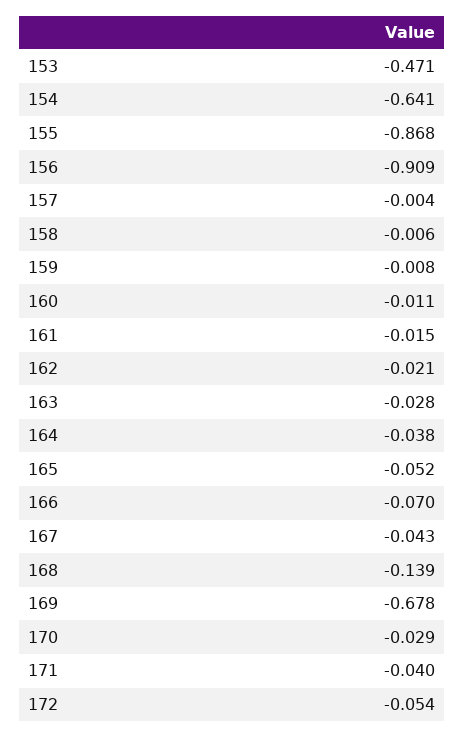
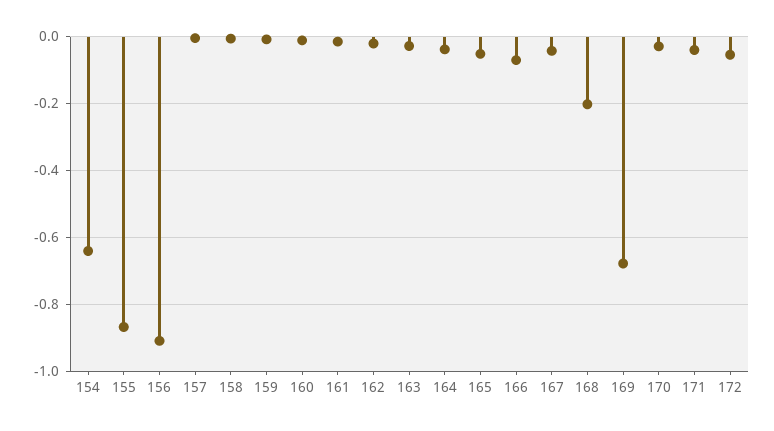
153: -0.471 -> none
168: -0.139 -> -0.2

